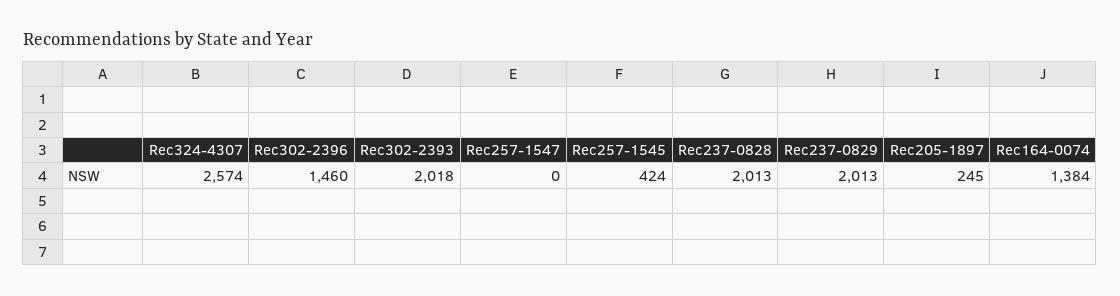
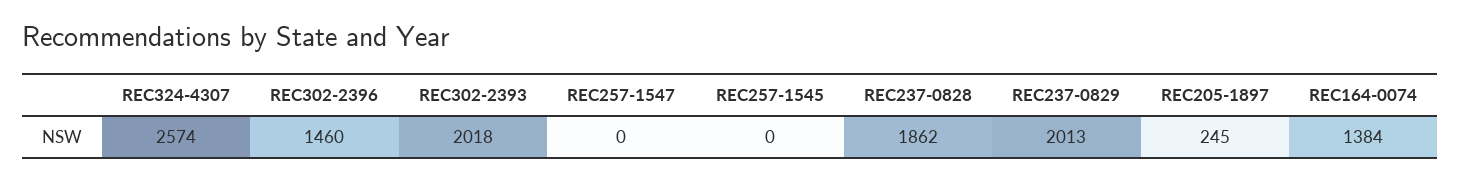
Rec257-1545: 424 -> 0
Rec237-0828: 2013 -> 1862

